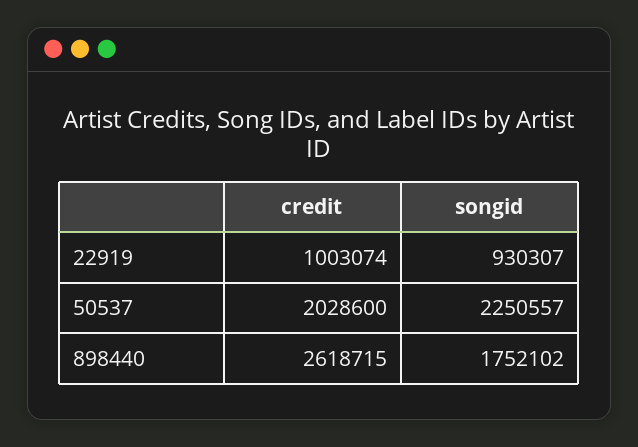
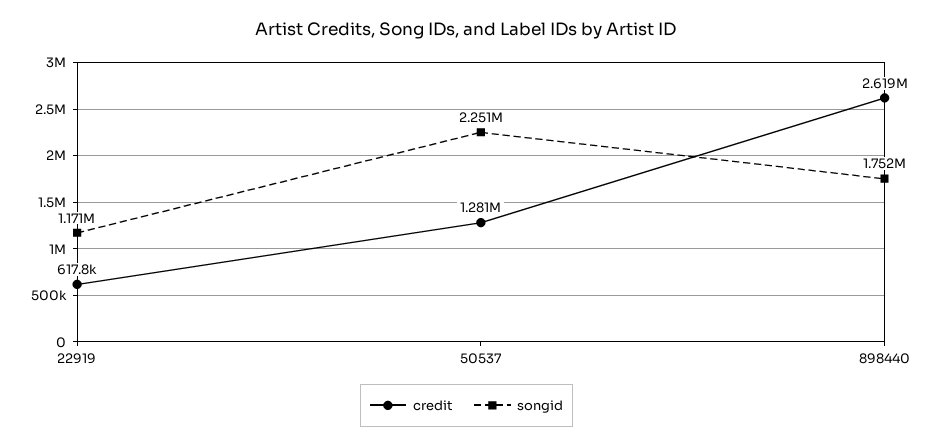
credit, 22919: 1003074 -> 617800
songid, 22919: 930307 -> 1171000
credit, 50537: 2028600 -> 1281000

